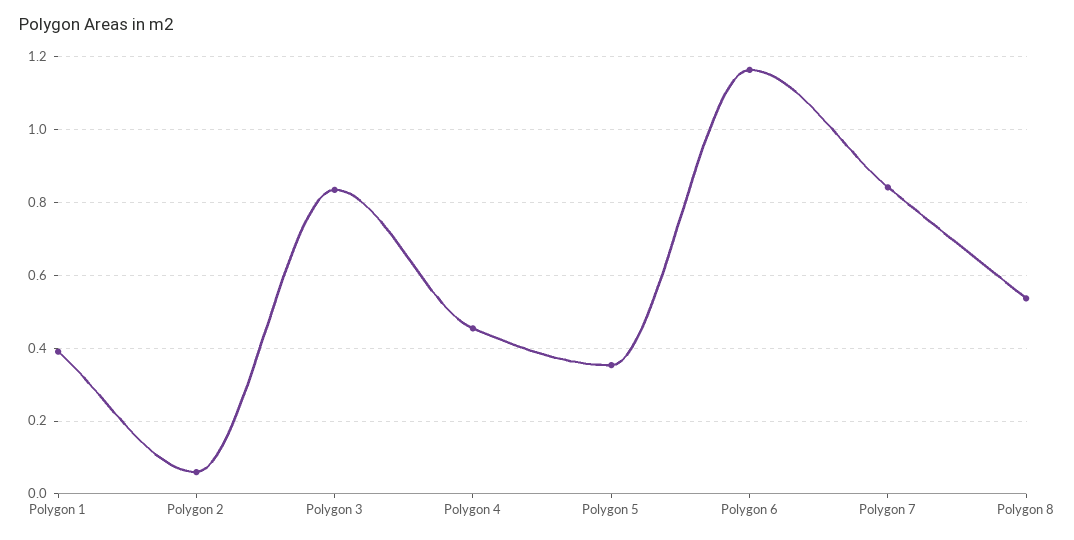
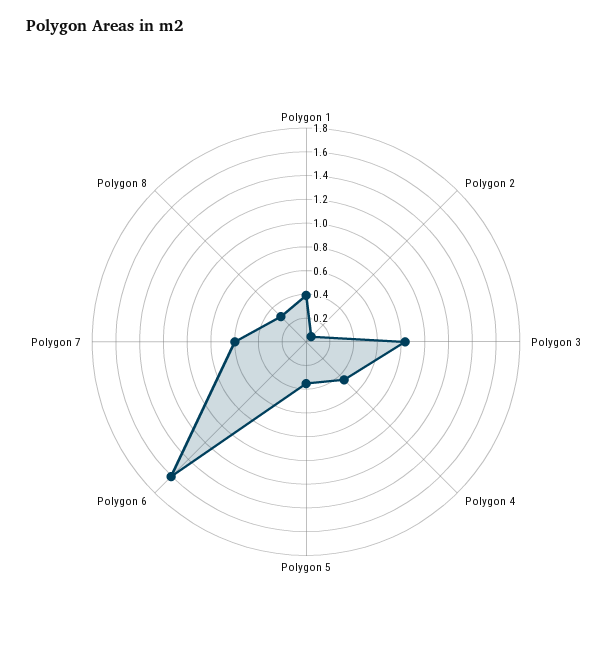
Polygon 6: 1.16 -> 1.6
Polygon 7: 0.84 -> 0.6
Polygon 8: 0.54 -> 0.3

